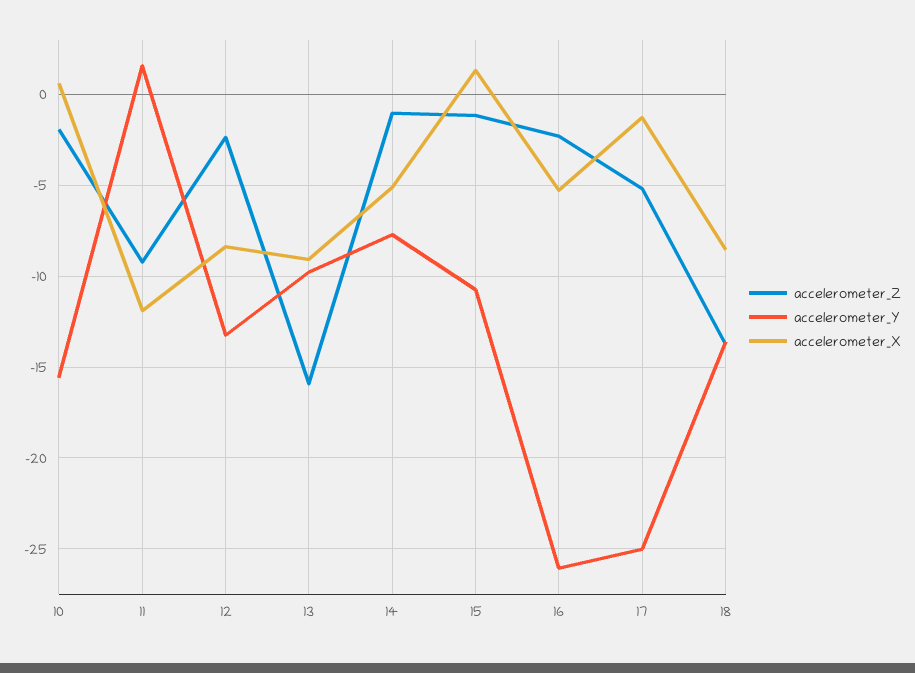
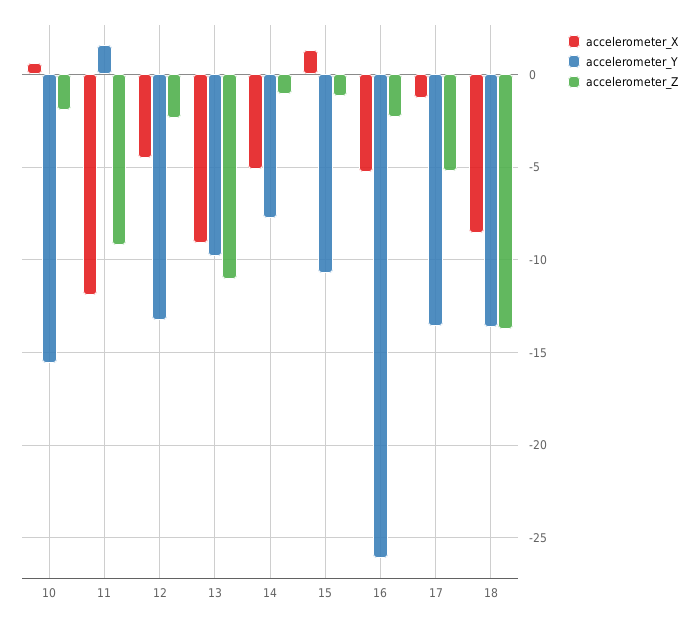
accelerometer_X, 12: -8.5 -> -4.5
accelerometer_Z, 13: -16 -> -11
accelerometer_Y, 17: -25 -> -13.5

